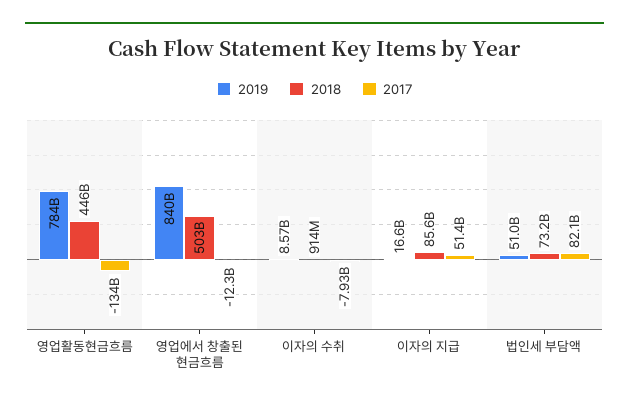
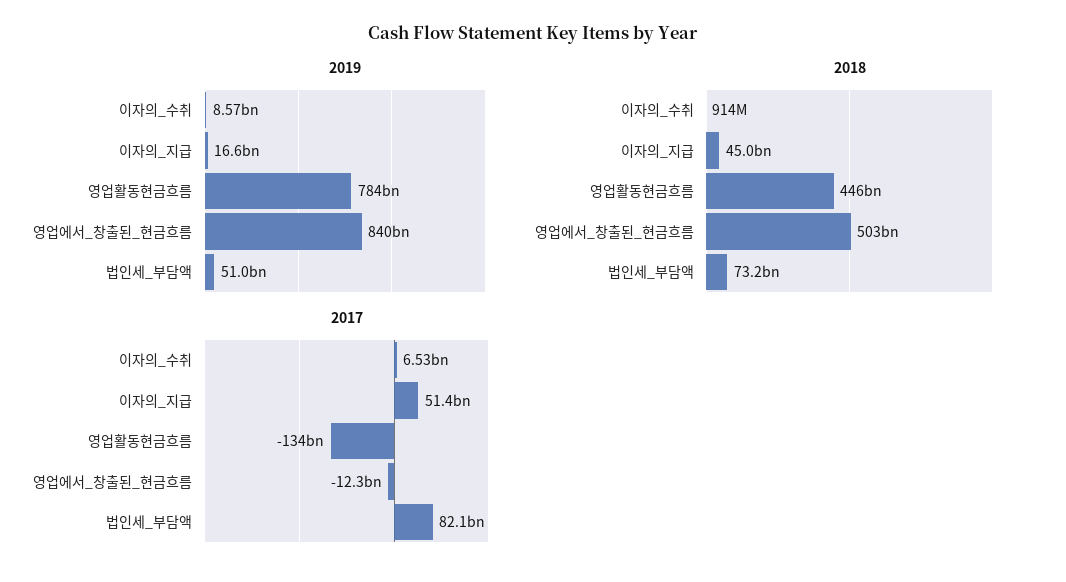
2017, 이자의 수취: -7930000000 -> 6530000000
2018, 이자의 지급: 85600000000 -> 45000000000

